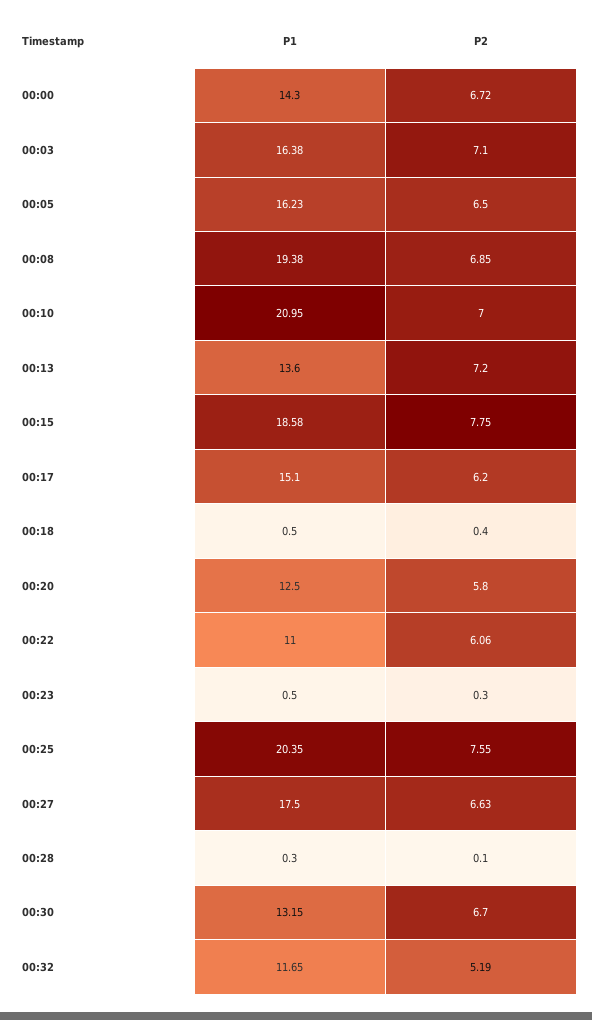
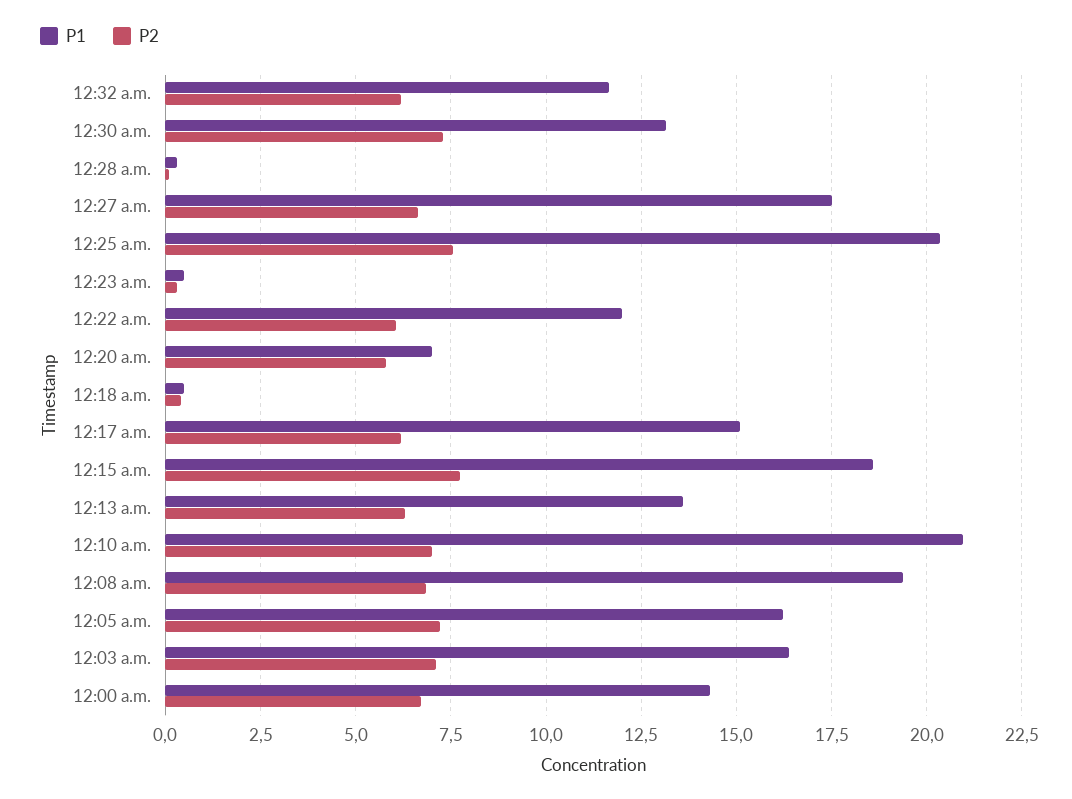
P2, 00:05: 6.5 -> 7.25
P2, 00:13: 7.2 -> 6.25
P1, 00:20: 12.5 -> 7
P1, 00:22: 11 -> 12
P2, 00:30: 6.7 -> 7.25
P2, 00:32: 5.19 -> 6.25

